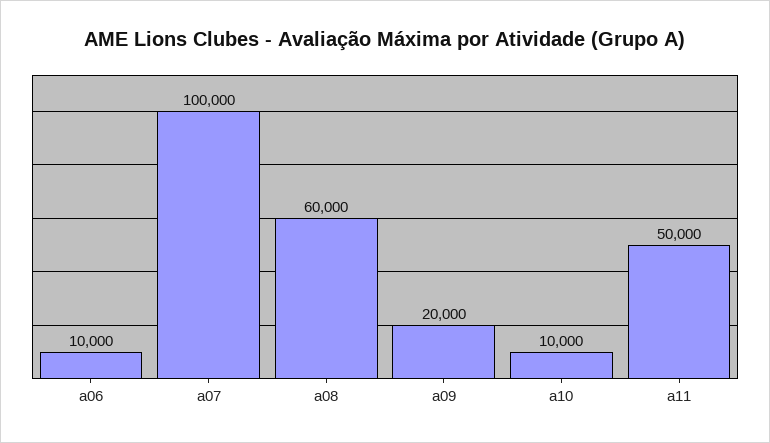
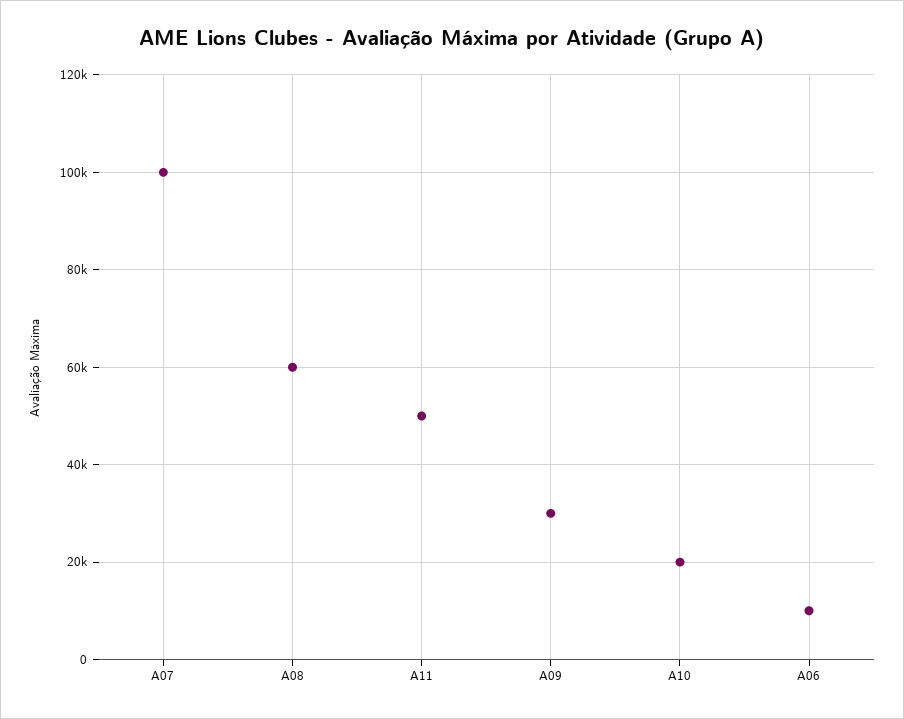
a09: 20000 -> 30000
a10: 10000 -> 20000

